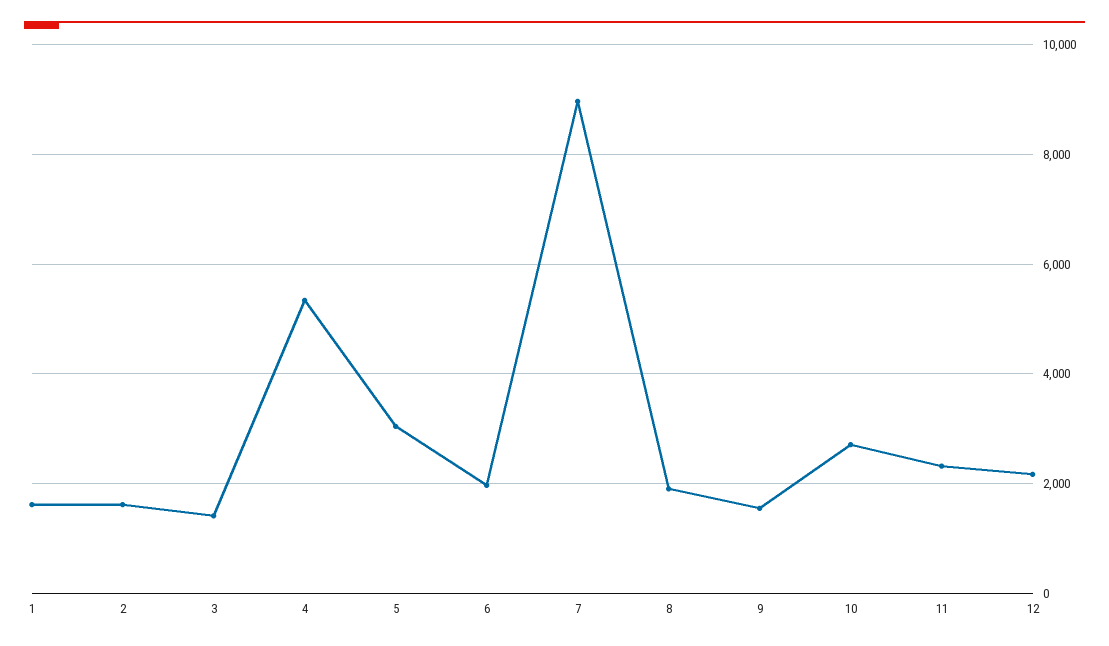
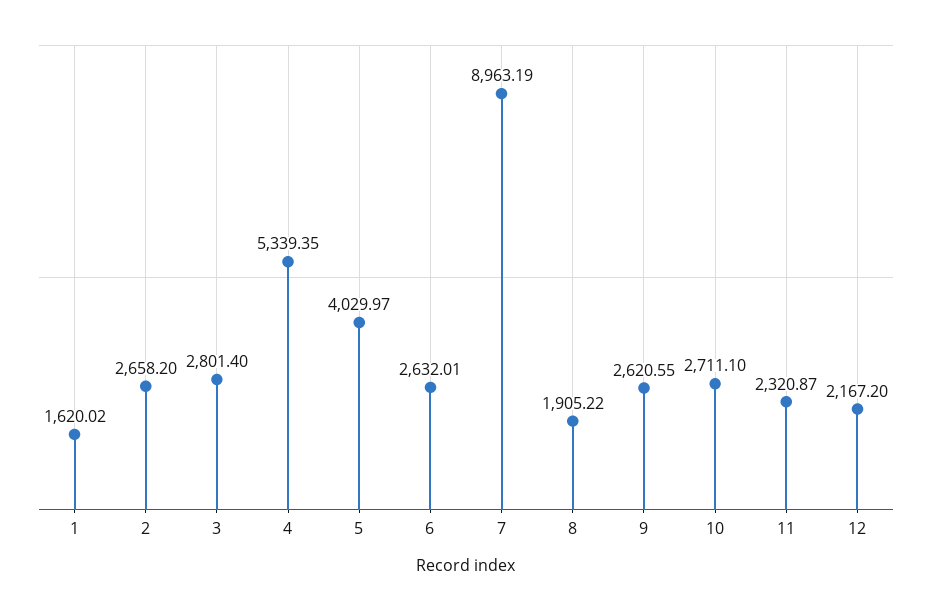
2: 1600 -> 2658.2
3: 1400 -> 2801.4
5: 3000 -> 4029.97
6: 2000 -> 2632.01
9: 1600 -> 2620.55

